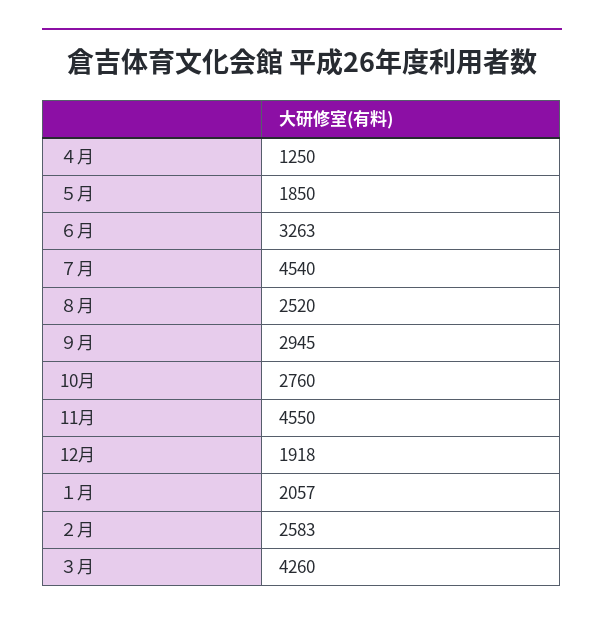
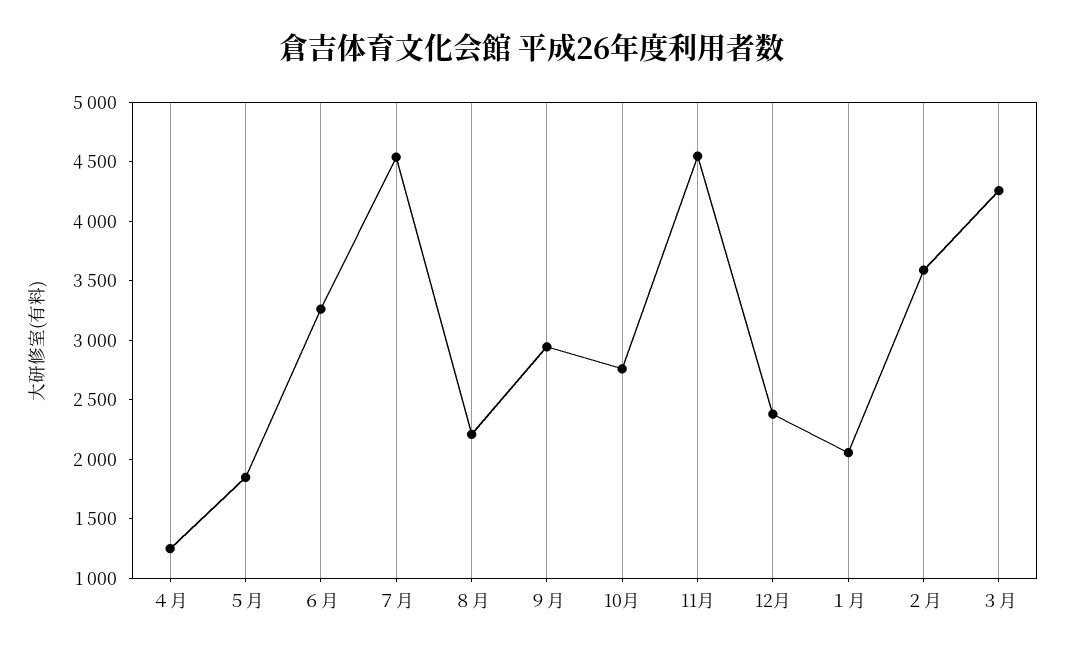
８月: 2520 -> 2200
12月: 1918 -> 2400
２月: 2583 -> 3600

